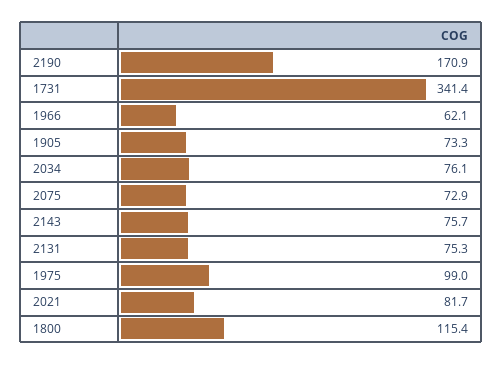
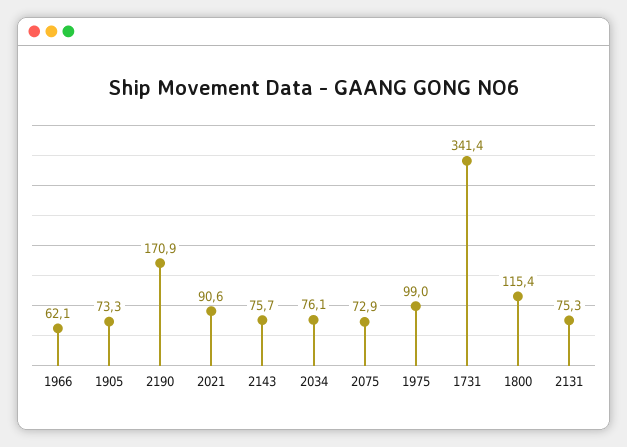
2021: 81.7 -> 90.6

